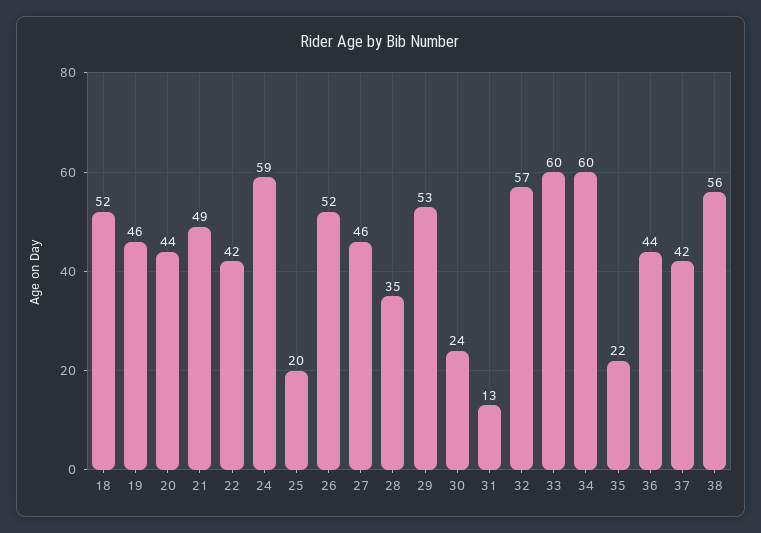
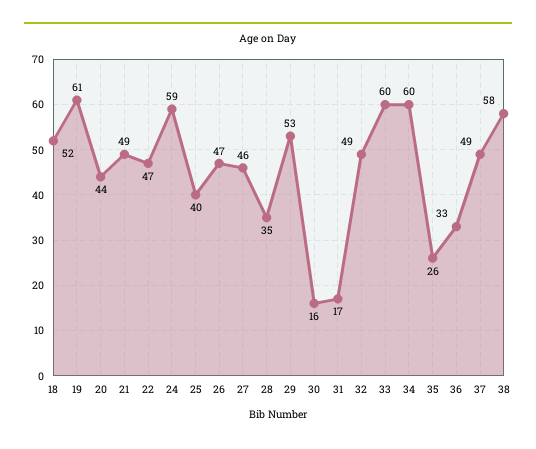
19: 46 -> 61
22: 42 -> 47
25: 20 -> 40
26: 52 -> 47
30: 24 -> 16
31: 13 -> 17
32: 57 -> 49
35: 22 -> 26
36: 44 -> 33
37: 42 -> 49
38: 56 -> 58

